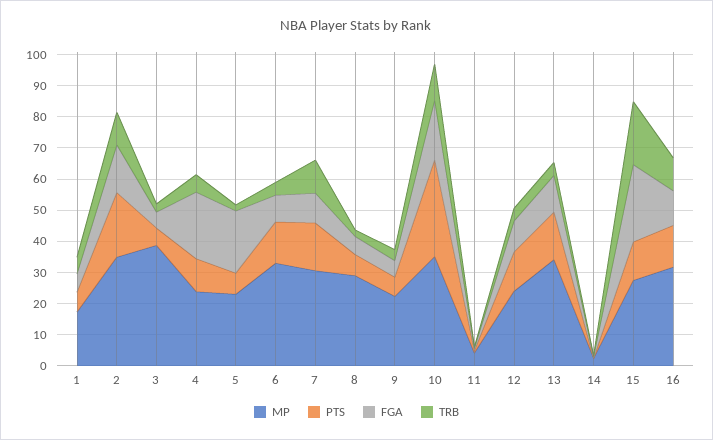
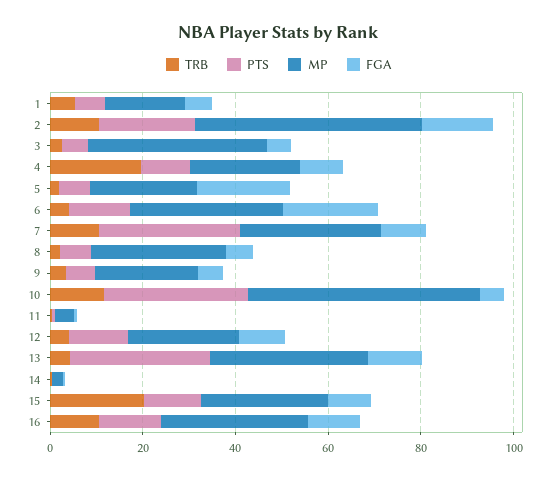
MP, 2: 35 -> 50
FGA, 4: 20 -> 10
TRB, 4: 5 -> 20
FGA, 6: 10 -> 20
PTS, 7: 15 -> 30
MP, 10: 35 -> 50
FGA, 10: 20 -> 5
PTS, 13: 15 -> 30
FGA, 15: 25 -> 10

